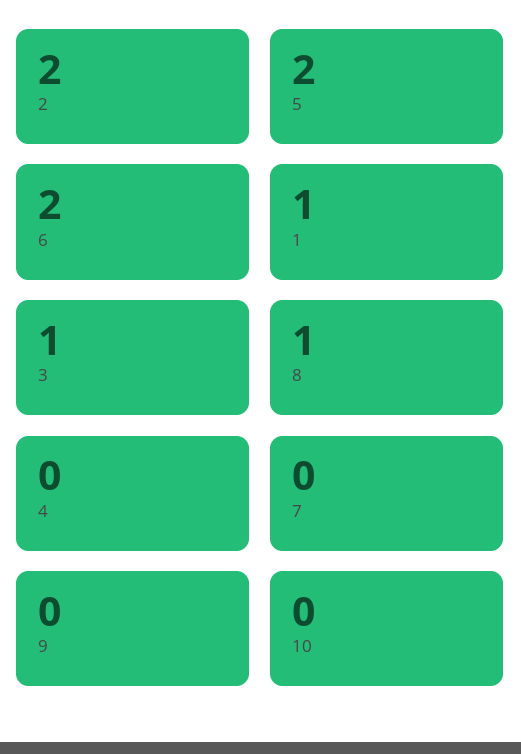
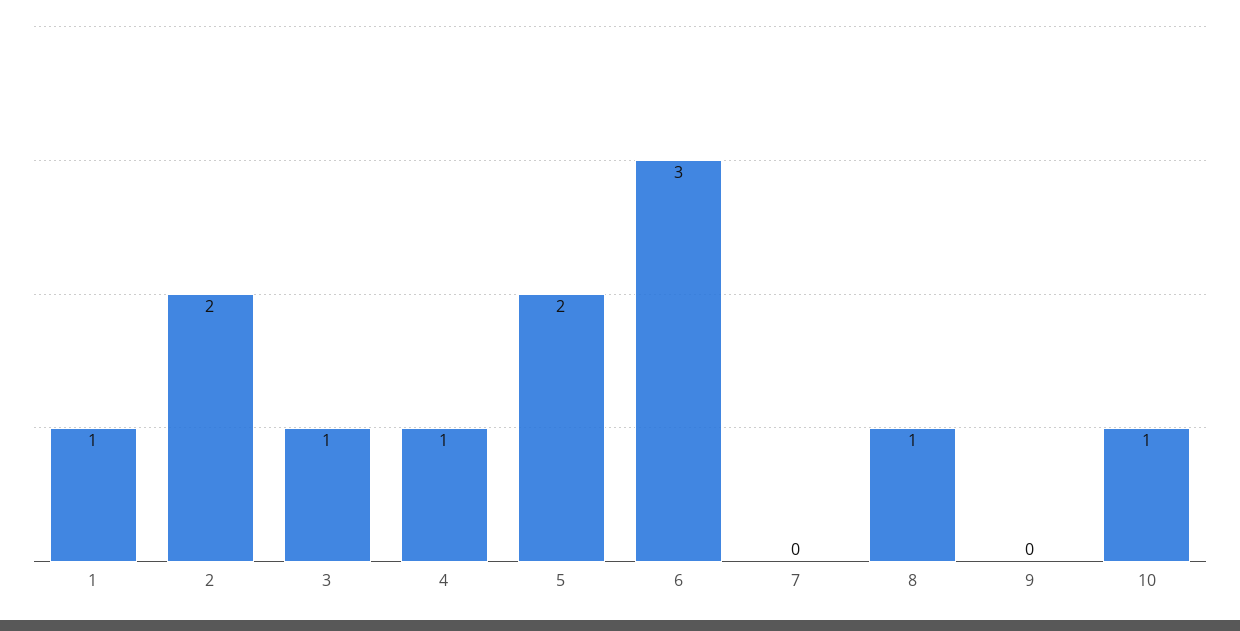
6: 2 -> 3
4: 0 -> 1
10: 0 -> 1

